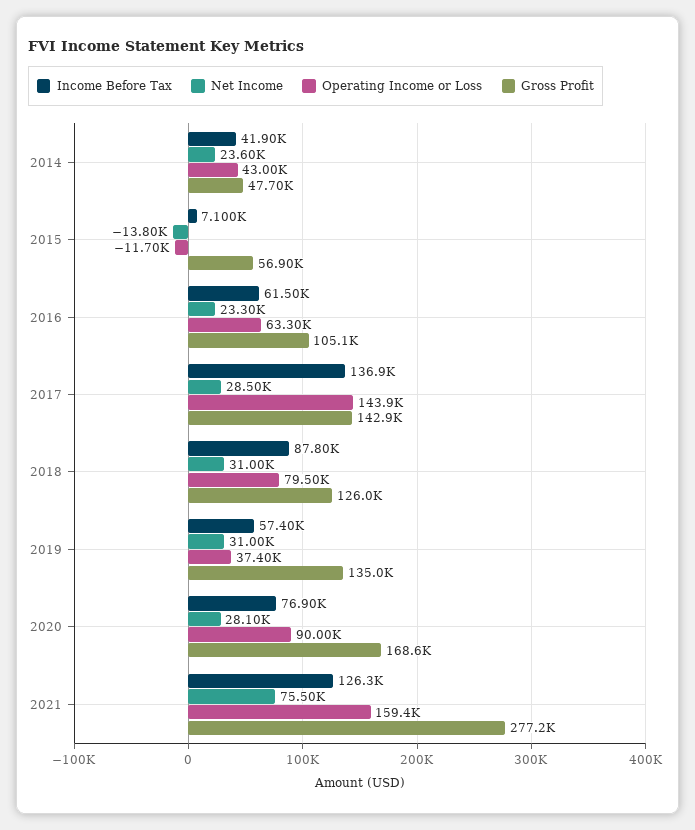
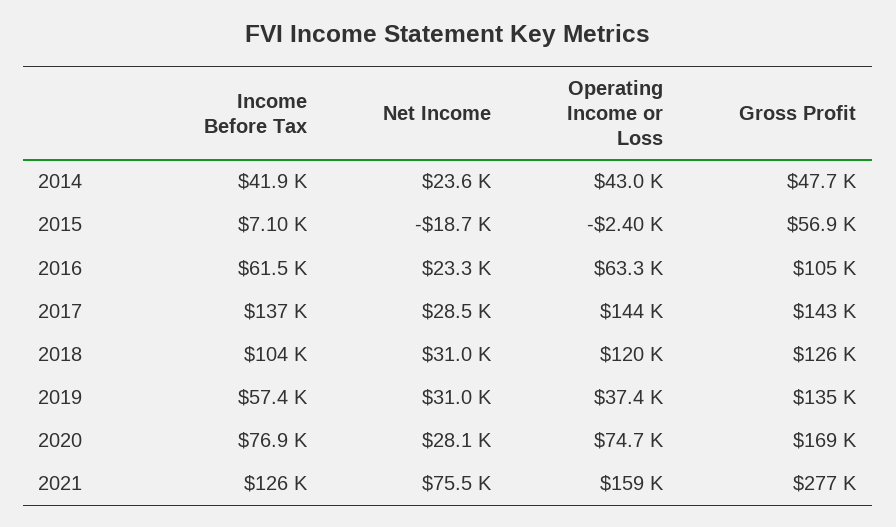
Net Income, 2015: -13800 -> -18700
Operating Income or Loss, 2015: -11700 -> -2400
Income Before Tax, 2018: 87800 -> 104000
Operating Income or Loss, 2018: 79500 -> 120000
Operating Income or Loss, 2020: 90000 -> 74700

